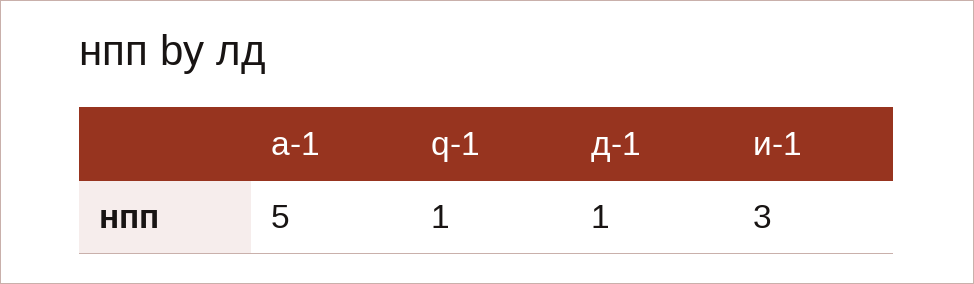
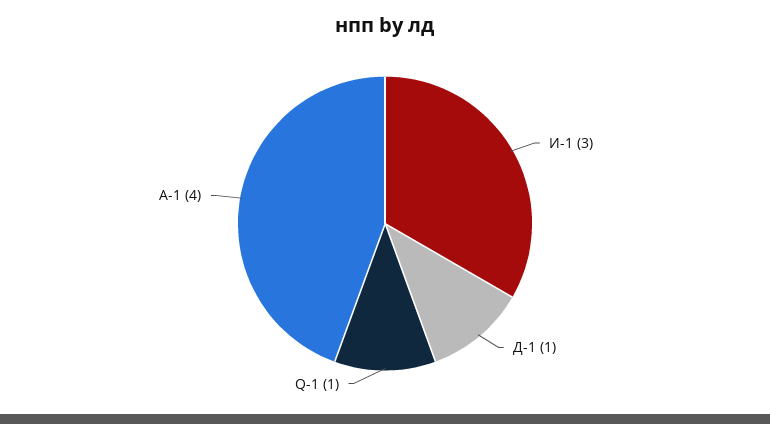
a-1: 5 -> 4

